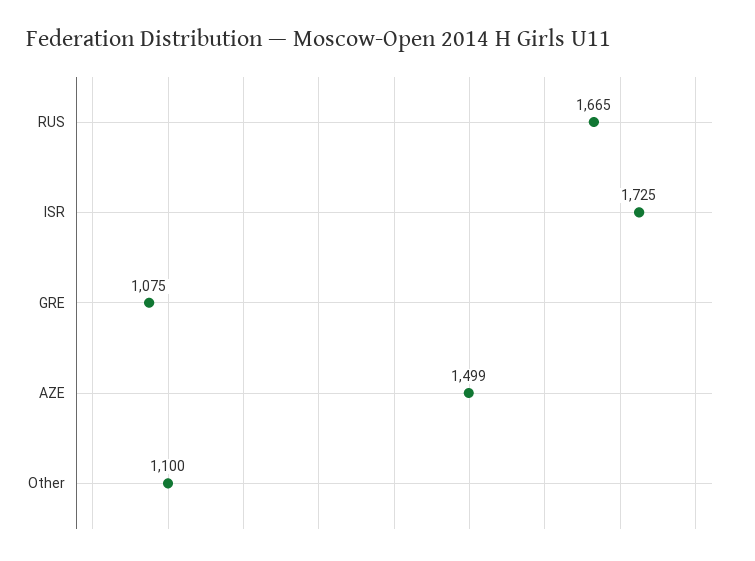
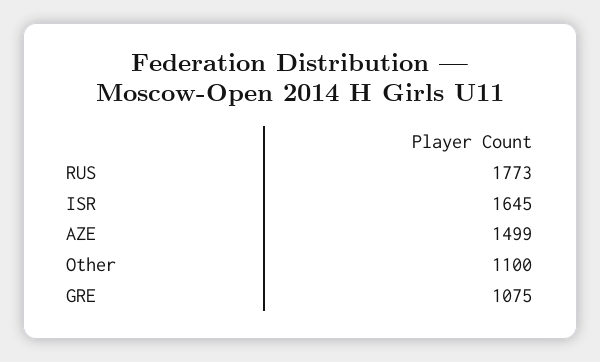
RUS: 1665 -> 1773
ISR: 1725 -> 1645

